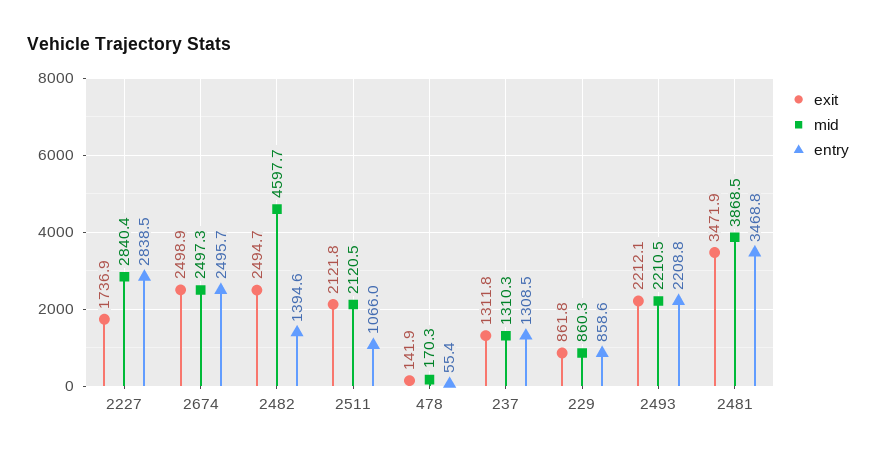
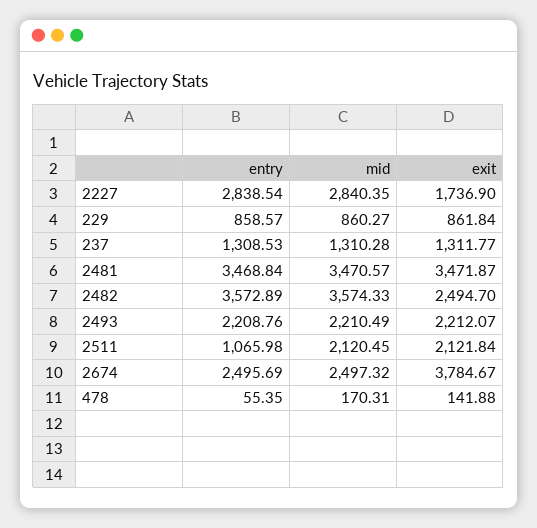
exit, 2674: 2498.9 -> 3784.67
mid, 2482: 4597.7 -> 3574.33
entry, 2482: 1394.6 -> 3572.89
mid, 2481: 3868.5 -> 3470.57

